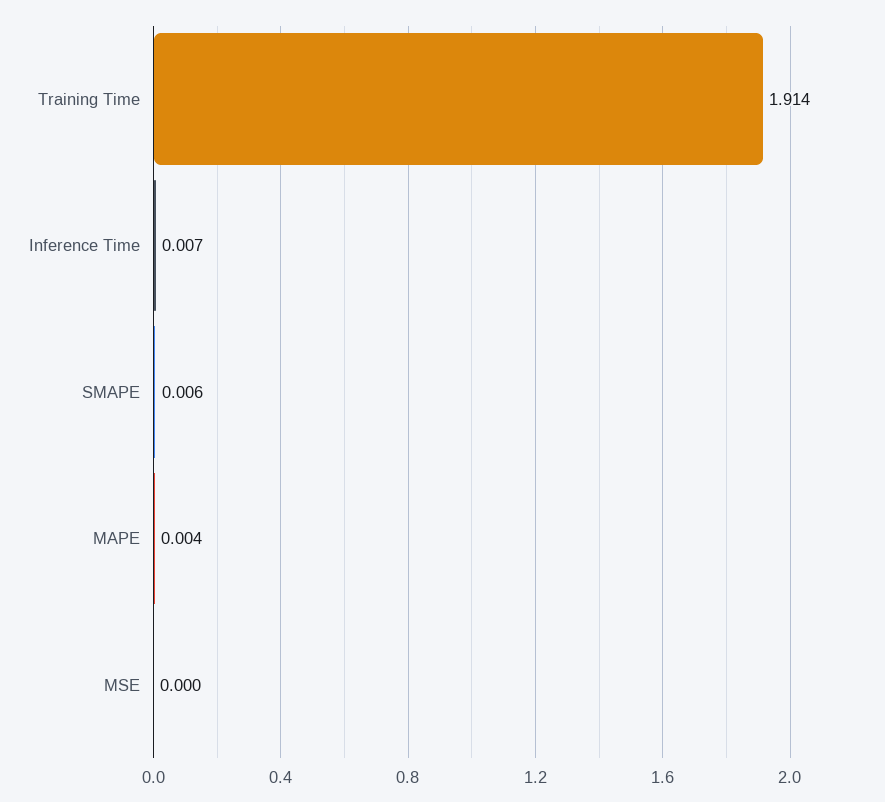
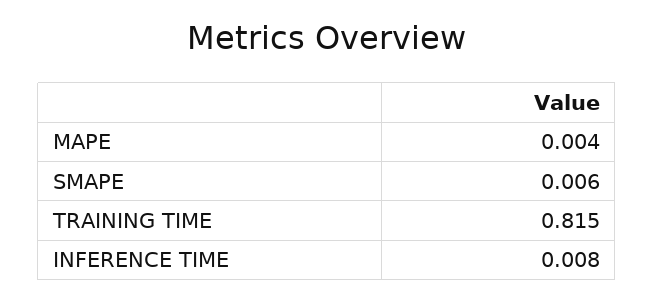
Training Time: 1.914 -> 0.815
Inference Time: 0.007 -> 0.008
MSE: 0 -> none

